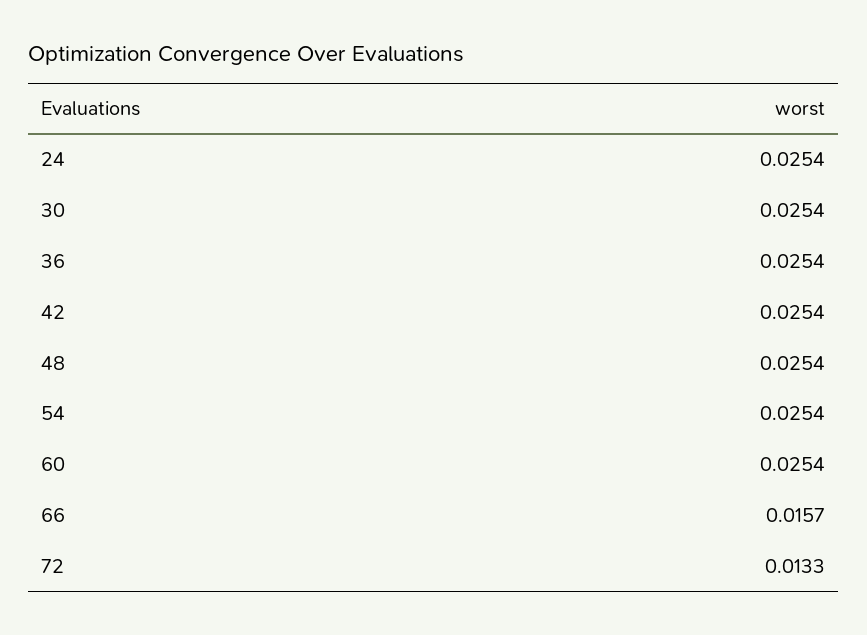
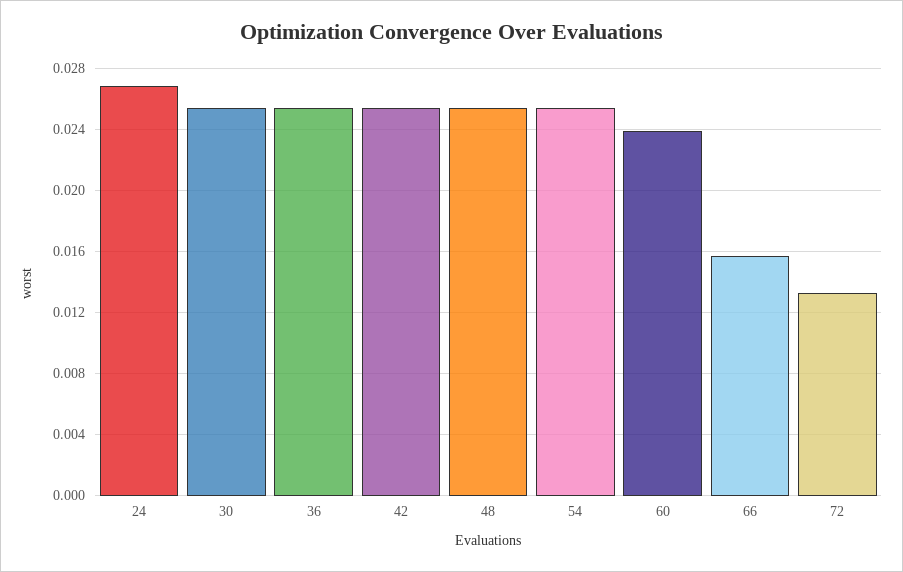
24: 0.0254 -> 0.027
60: 0.0254 -> 0.024

